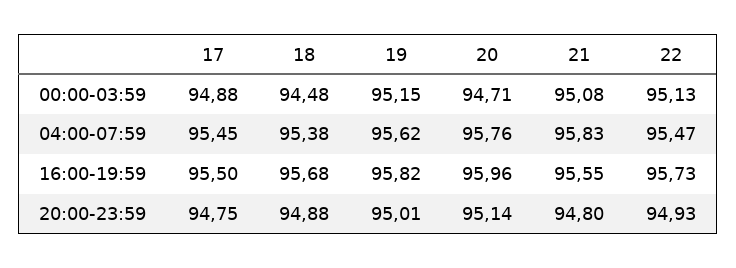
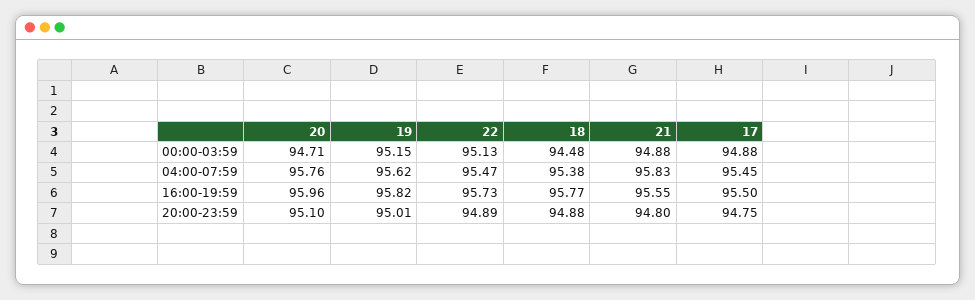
21, 00:00-03:59: 95.08 -> 94.88
18, 16:00-19:59: 95.68 -> 95.77
20, 20:00-23:59: 95.14 -> 95.1
22, 20:00-23:59: 94.93 -> 94.89

